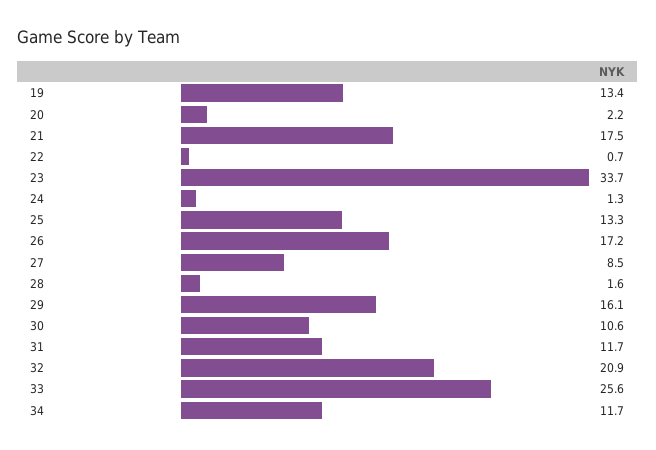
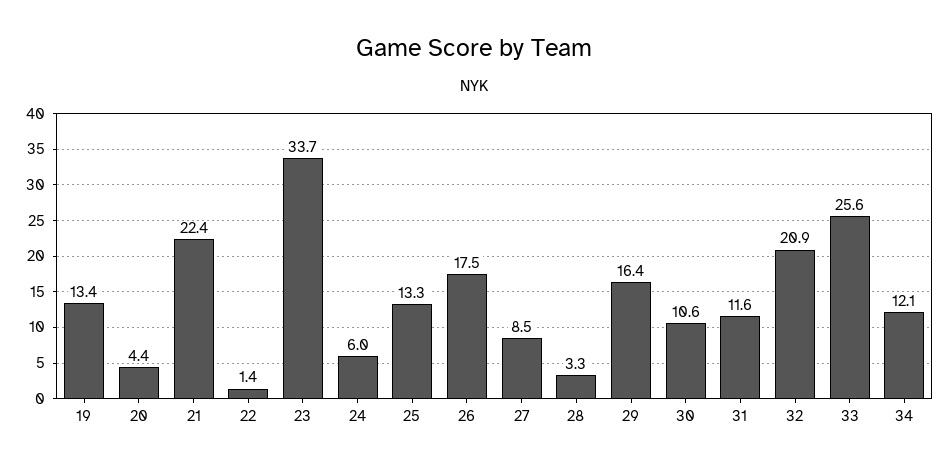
20: 2.2 -> 4.4
21: 17.5 -> 22.4
22: 0.7 -> 1.4
24: 1.3 -> 6
26: 17.2 -> 17.5
28: 1.6 -> 3.3
29: 16.1 -> 16.4
31: 11.7 -> 11.6
34: 11.7 -> 12.1

